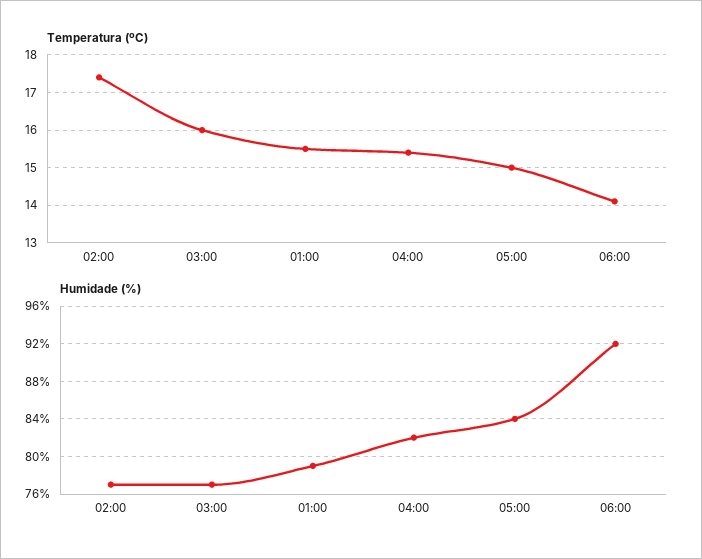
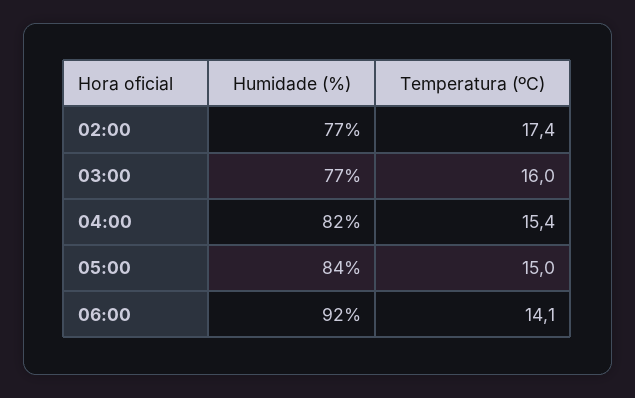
Temperatura (ºC), 01:00: 15.5 -> none
Humidade (%), 01:00: 79 -> none

